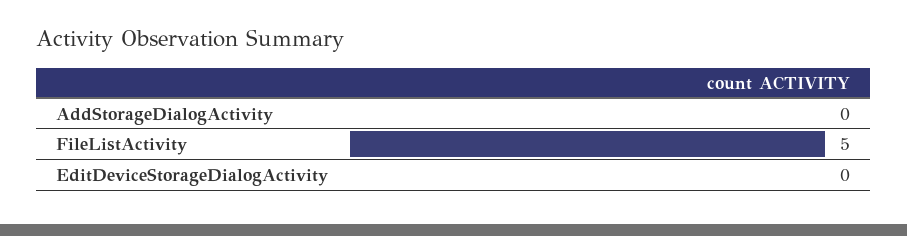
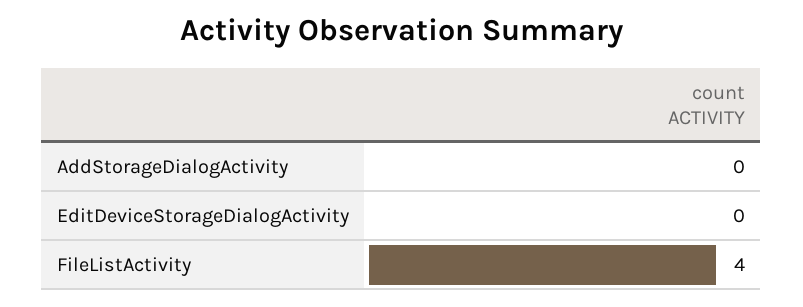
FileListActivity: 5 -> 4

